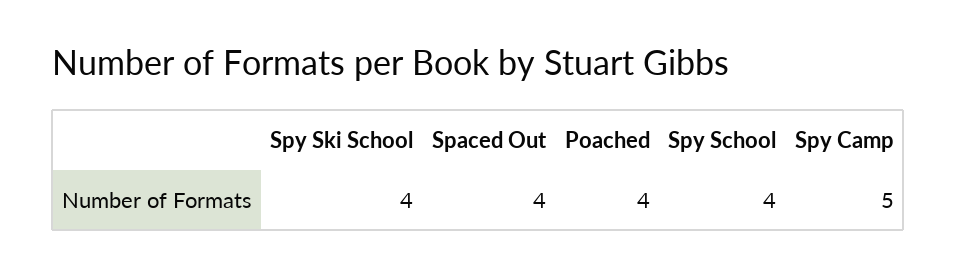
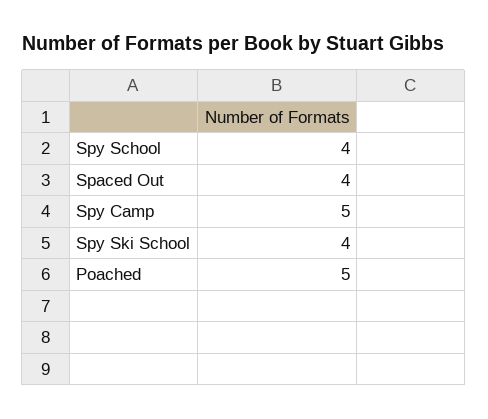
Poached: 4 -> 5

